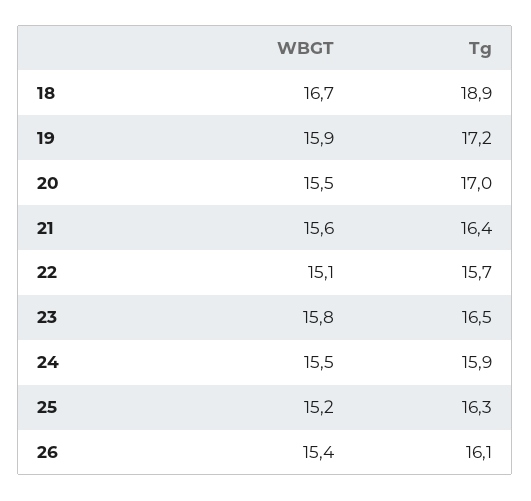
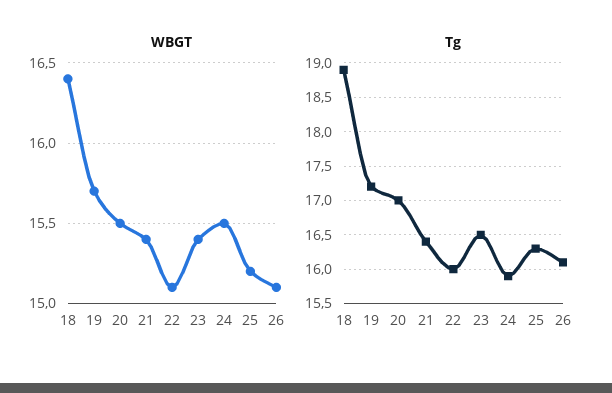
WBGT, 18: 16.7 -> 16.4
WBGT, 19: 15.9 -> 15.7
WBGT, 21: 15.6 -> 15.4
Tg, 22: 15.7 -> 16
WBGT, 23: 15.8 -> 15.4
WBGT, 26: 15.4 -> 15.1

